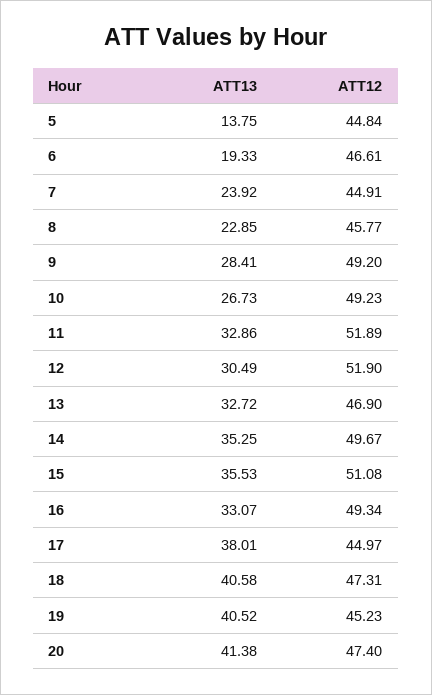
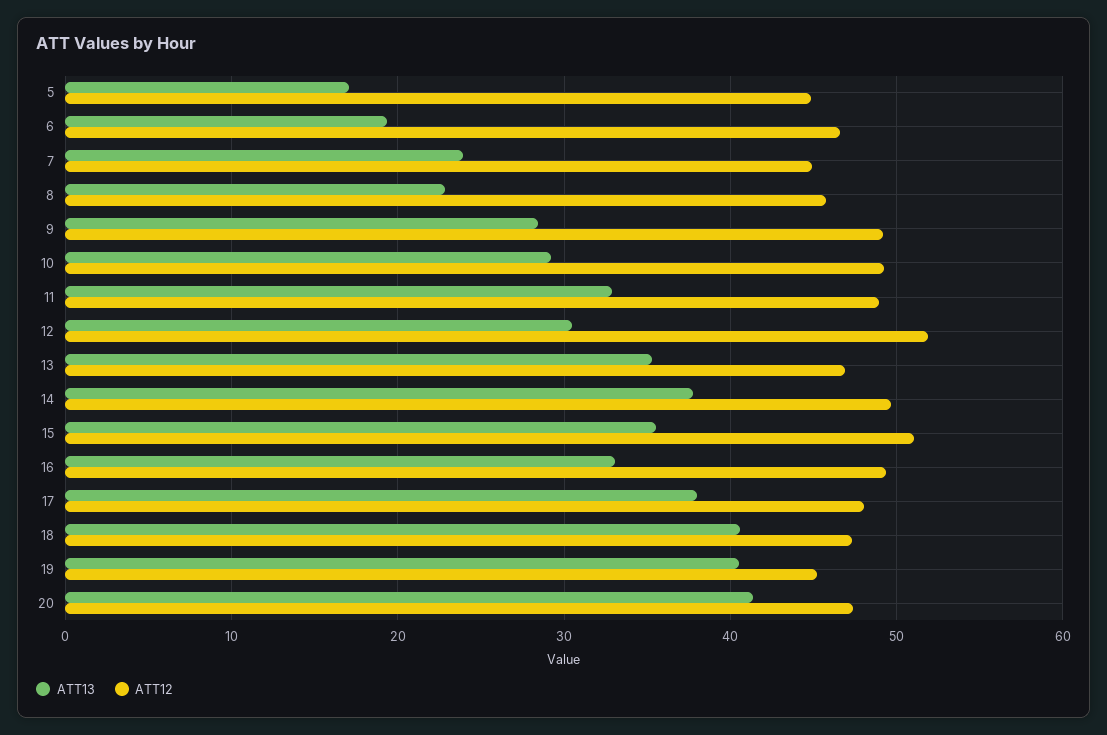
ATT13, 5: 13.75 -> 17
ATT13, 10: 26.73 -> 29
ATT12, 11: 51.89 -> 49
ATT13, 13: 32.72 -> 35
ATT13, 14: 35.25 -> 38
ATT12, 17: 44.97 -> 48

